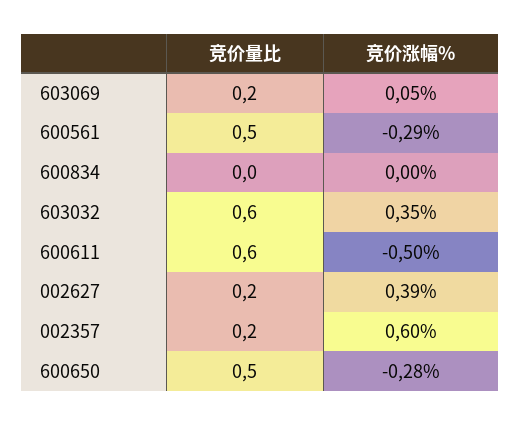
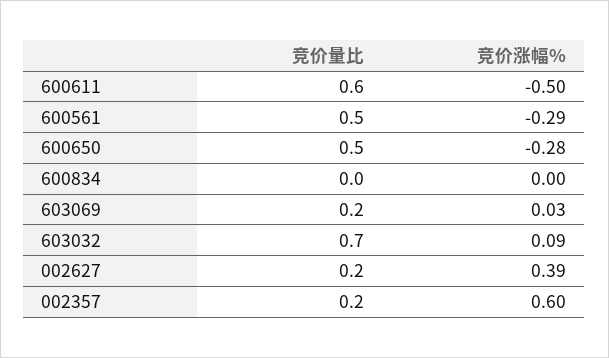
竞价涨幅%, 603069: 0.05 -> 0.03
竞价量比, 603032: 0.6 -> 0.7
竞价涨幅%, 603032: 0.35 -> 0.09

